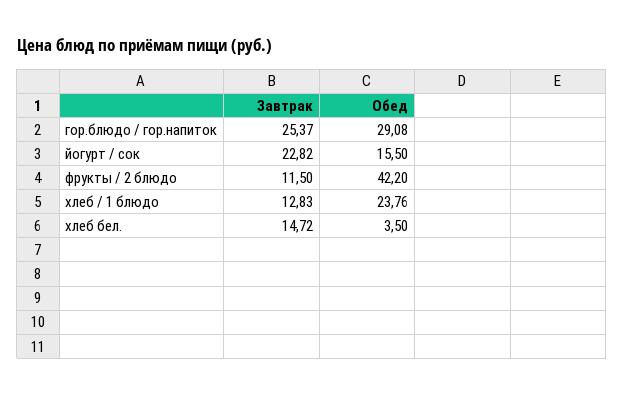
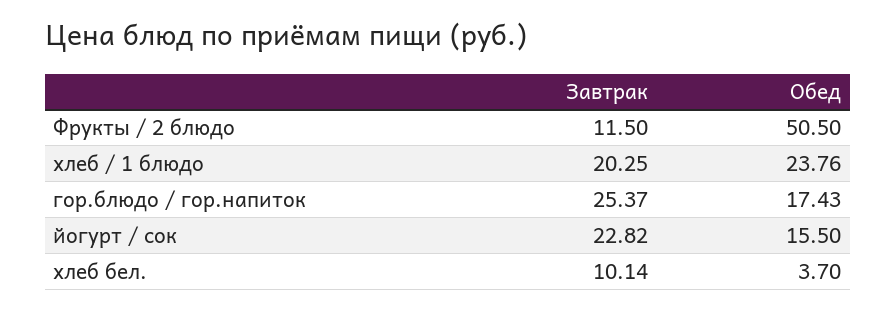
Обед, гор.блюдо / гор.напиток: 29.08 -> 17.43
Обед, фрукты / 2 блюдо: 42.2 -> 50.5
Завтрак, хлеб / 1 блюдо: 12.83 -> 20.25
Завтрак, хлеб бел.: 14.72 -> 10.14
Обед, хлеб бел.: 3.5 -> 3.7

